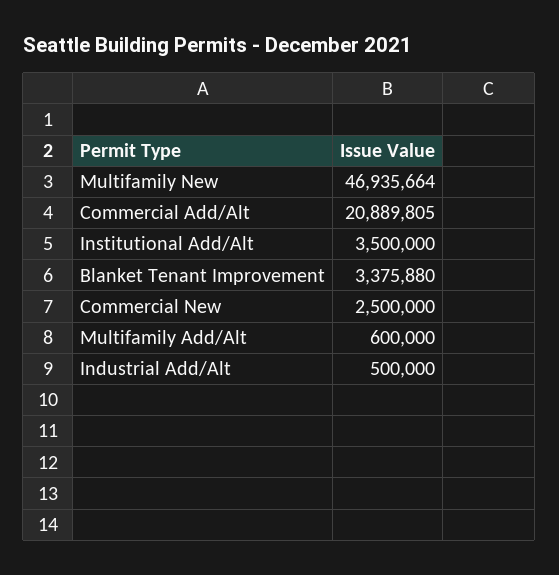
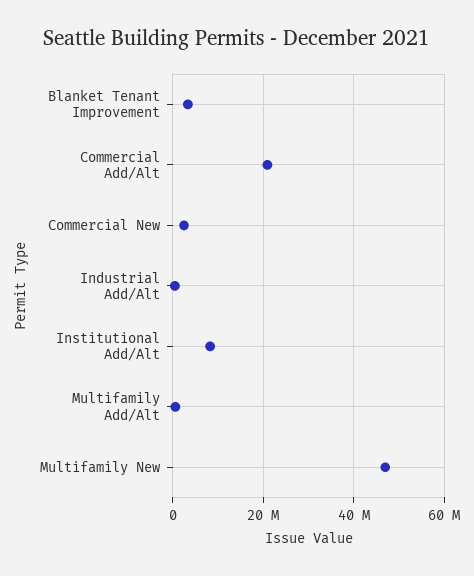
Institutional Add/Alt: 3500000 -> 8000000

